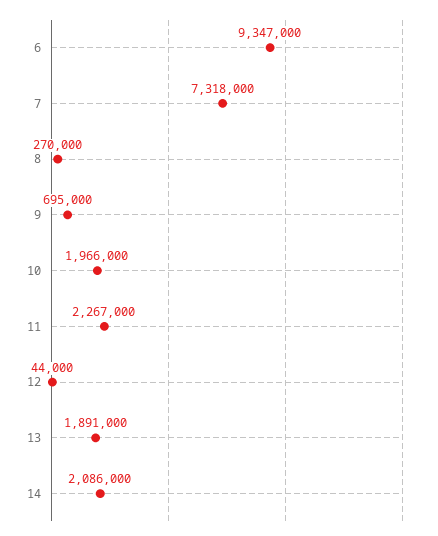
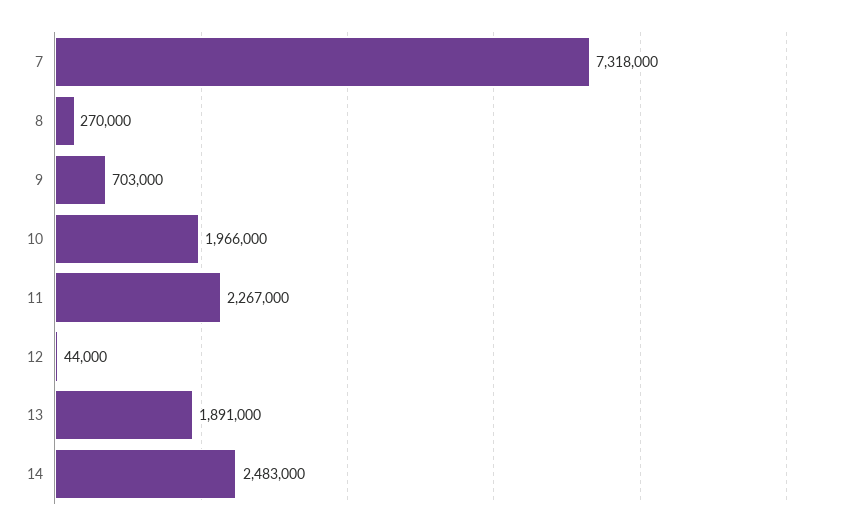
6: 9347000 -> none
9: 695000 -> 703000
14: 2086000 -> 2483000

